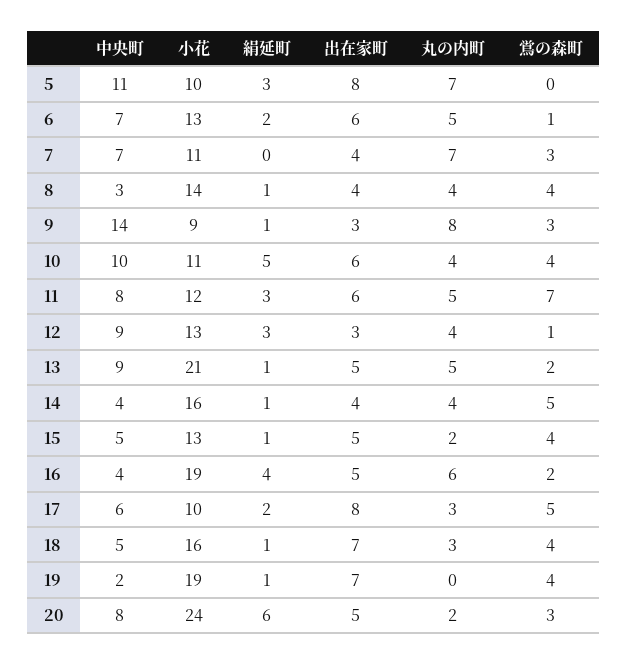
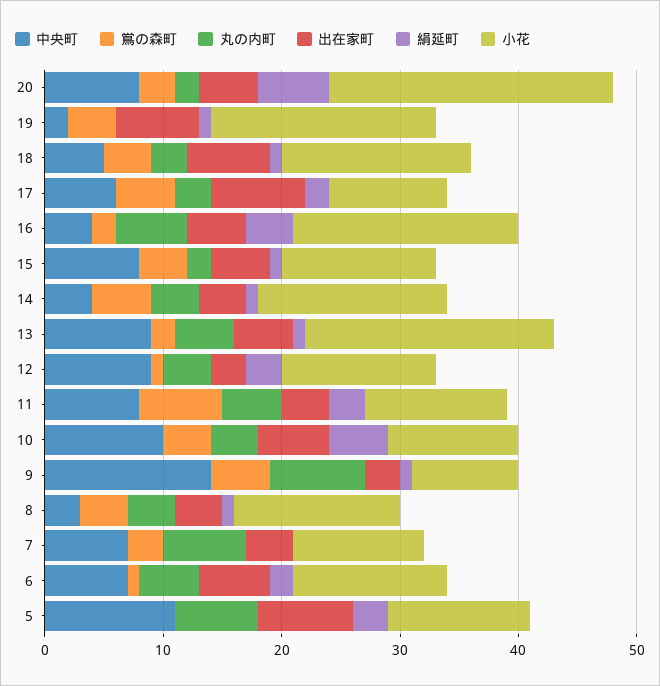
小花, 5: 10 -> 12
鴬の森町, 9: 3 -> 5
出在家町, 11: 6 -> 4
中央町, 15: 5 -> 8

